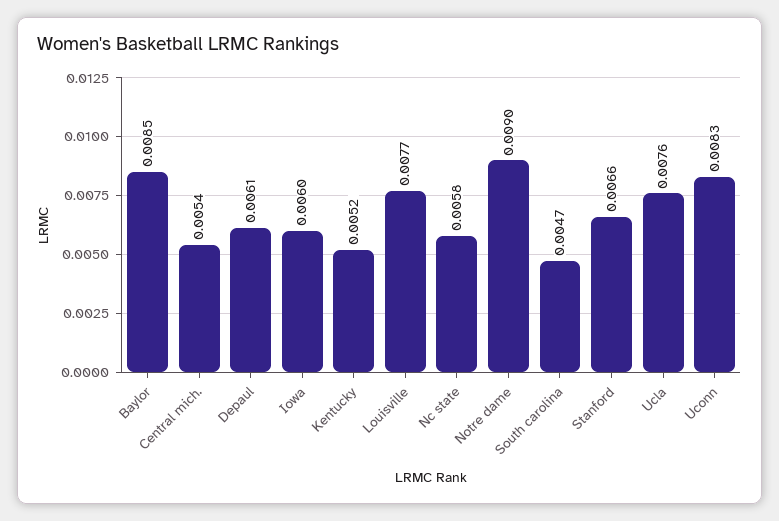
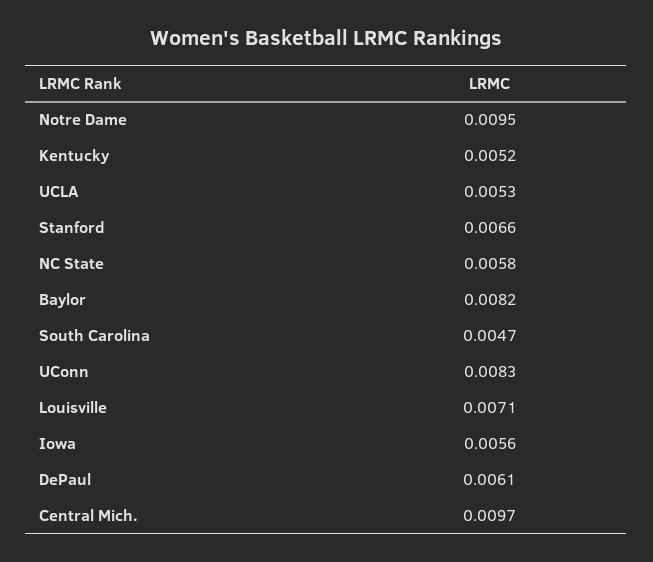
Baylor: 0.0085 -> 0.0082
Central mich.: 0.0054 -> 0.0097
Iowa: 0.006 -> 0.0056
Louisville: 0.0077 -> 0.0071
Notre dame: 0.009 -> 0.0095
Ucla: 0.0076 -> 0.0053

